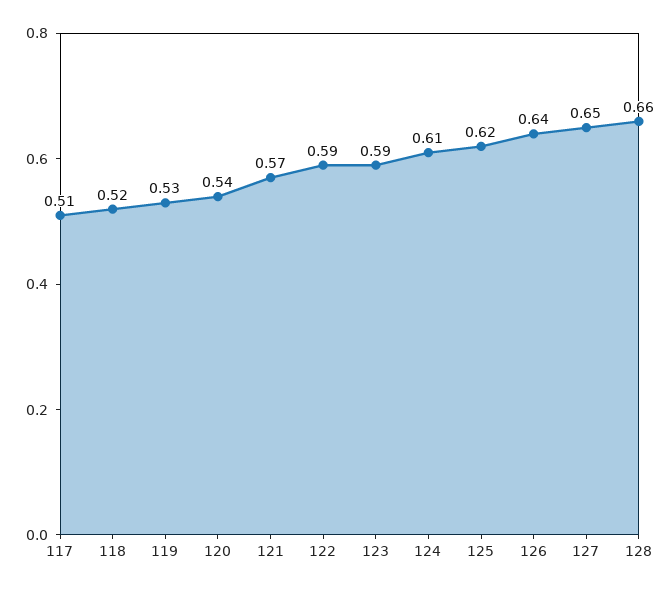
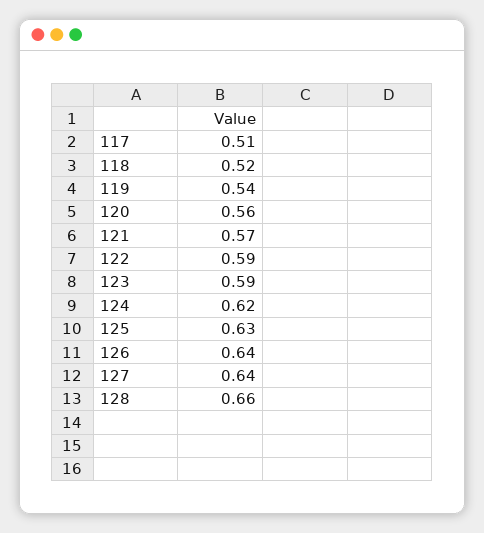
119: 0.53 -> 0.54
120: 0.54 -> 0.56
124: 0.61 -> 0.62
125: 0.62 -> 0.63
127: 0.65 -> 0.64

